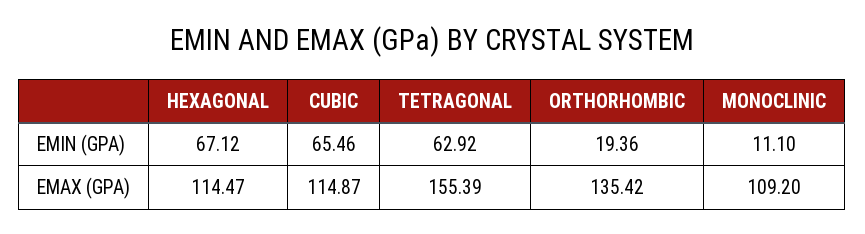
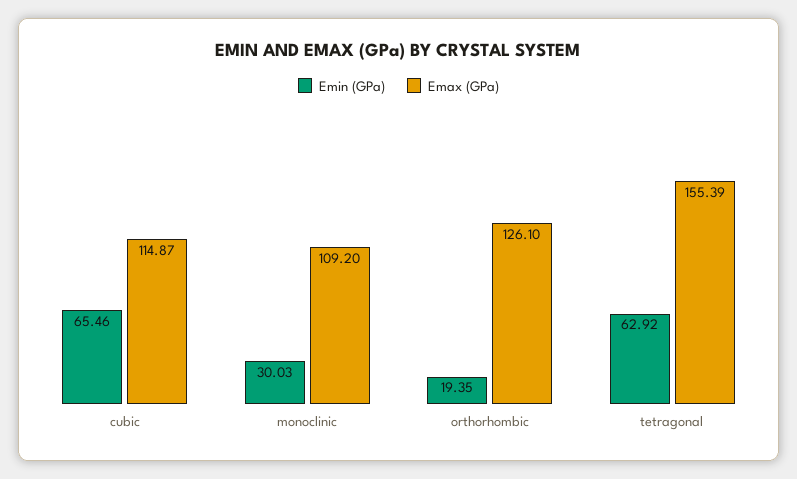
EMIN (GPA), HEXAGONAL: 67.12 -> none
EMIN (GPA), ORTHORHOMBIC: 19.36 -> 19.35
EMIN (GPA), MONOCLINIC: 11.1 -> 30.03
EMAX (GPA), HEXAGONAL: 114.47 -> none
EMAX (GPA), ORTHORHOMBIC: 135.42 -> 126.1

